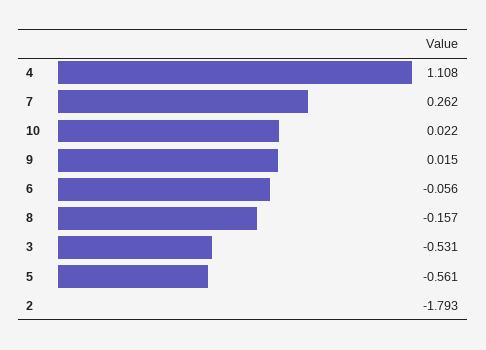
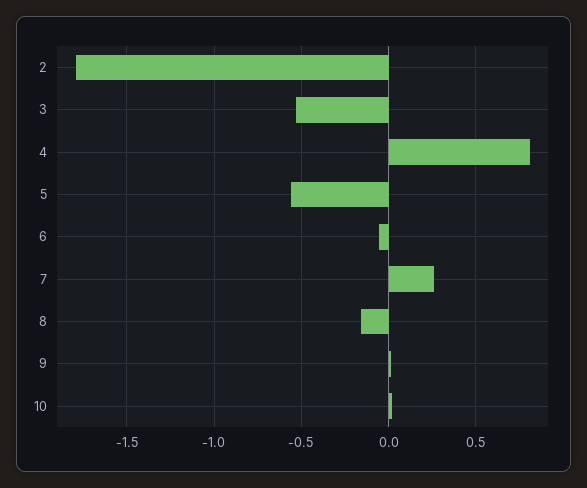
4: 1.108 -> 0.8

